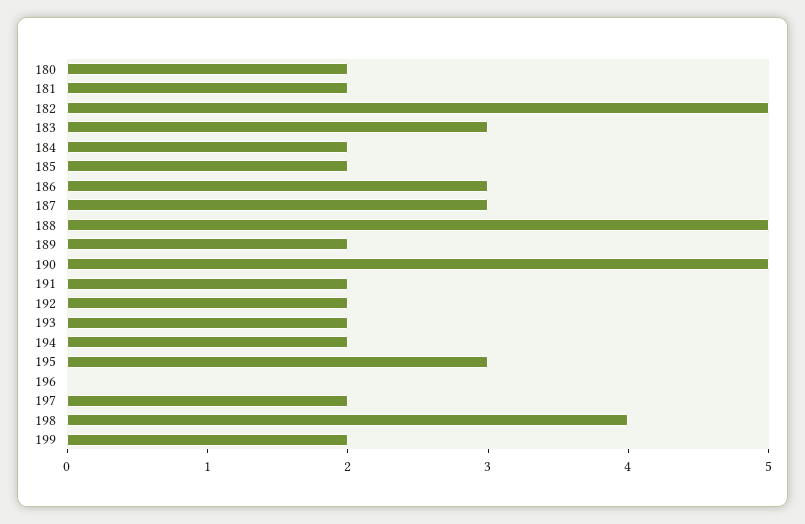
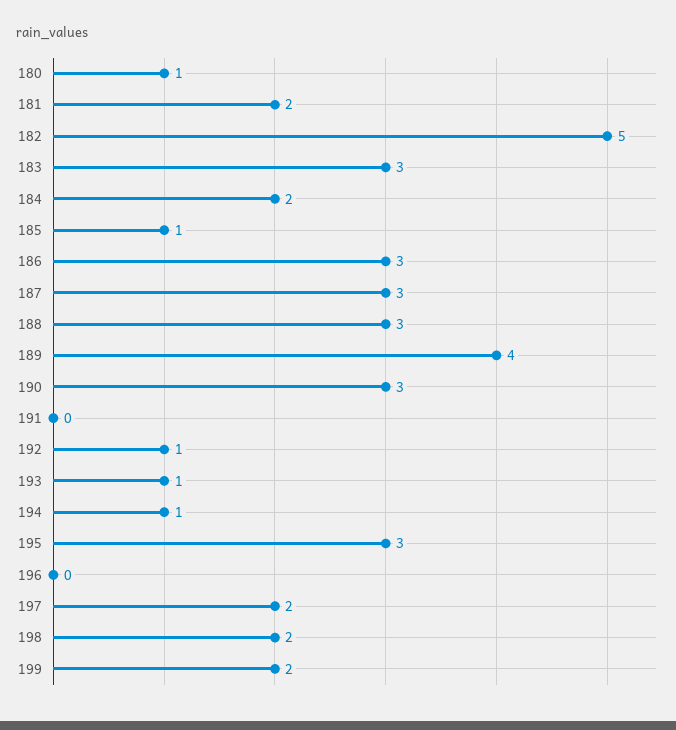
180: 2 -> 1
185: 2 -> 1
188: 5 -> 3
189: 2 -> 4
190: 5 -> 3
191: 2 -> 0
192: 2 -> 1
193: 2 -> 1
194: 2 -> 1
198: 4 -> 2

